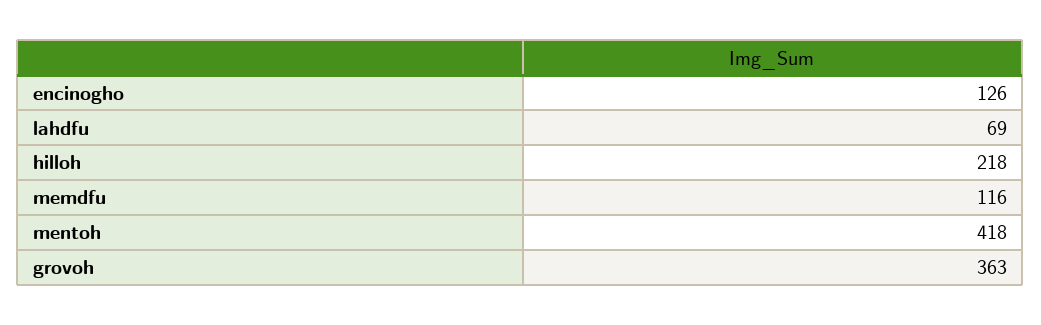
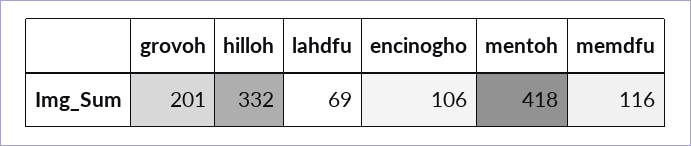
encinogho: 126 -> 106
hilloh: 218 -> 332
grovoh: 363 -> 201

